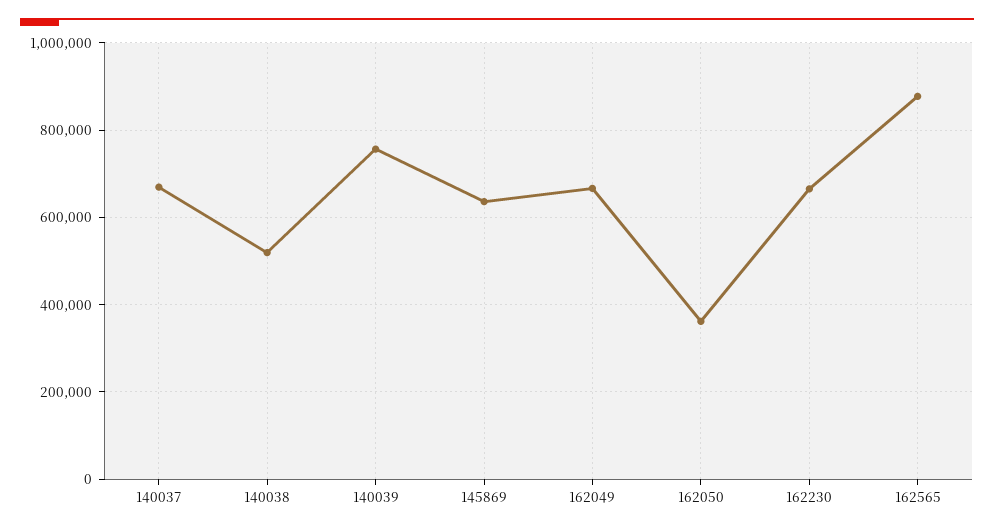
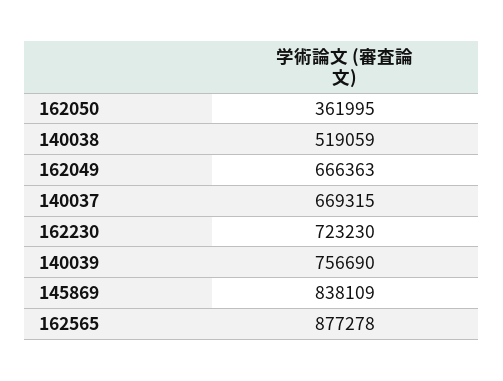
145869: 640000 -> 838109
162230: 660000 -> 723230

